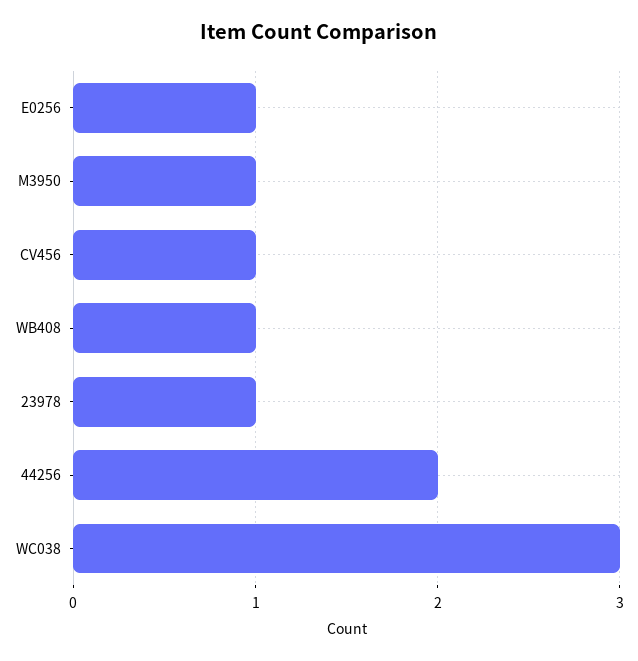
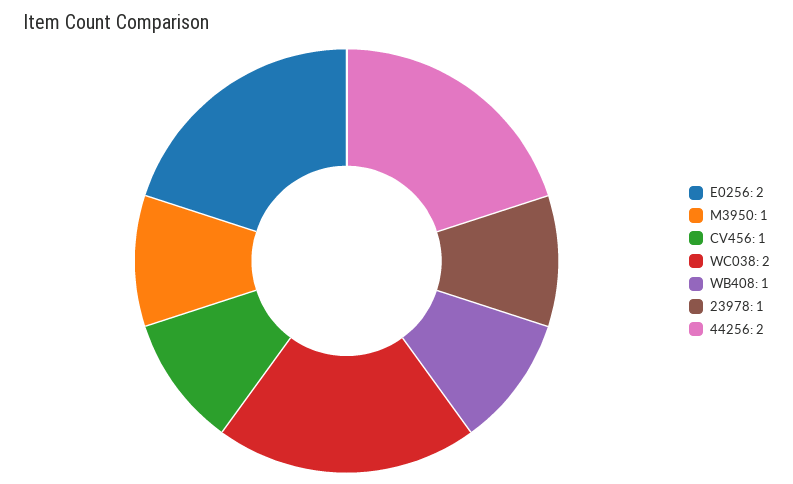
E0256: 1 -> 2
WC038: 3 -> 2

